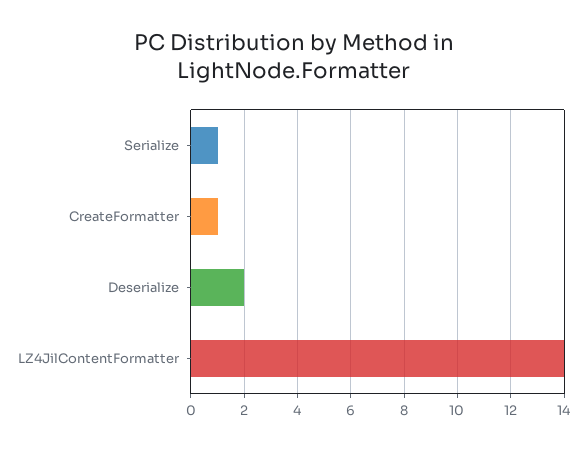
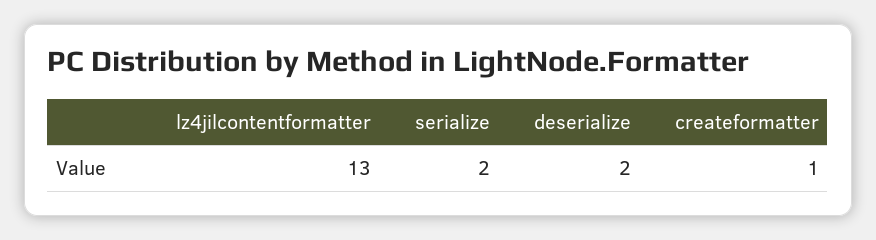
Serialize: 1 -> 2
LZ4JilContentFormatter: 14 -> 13

